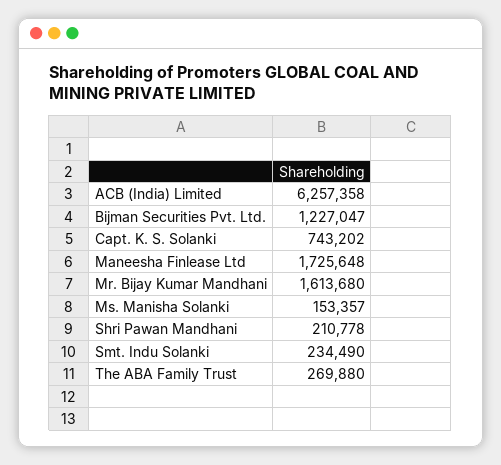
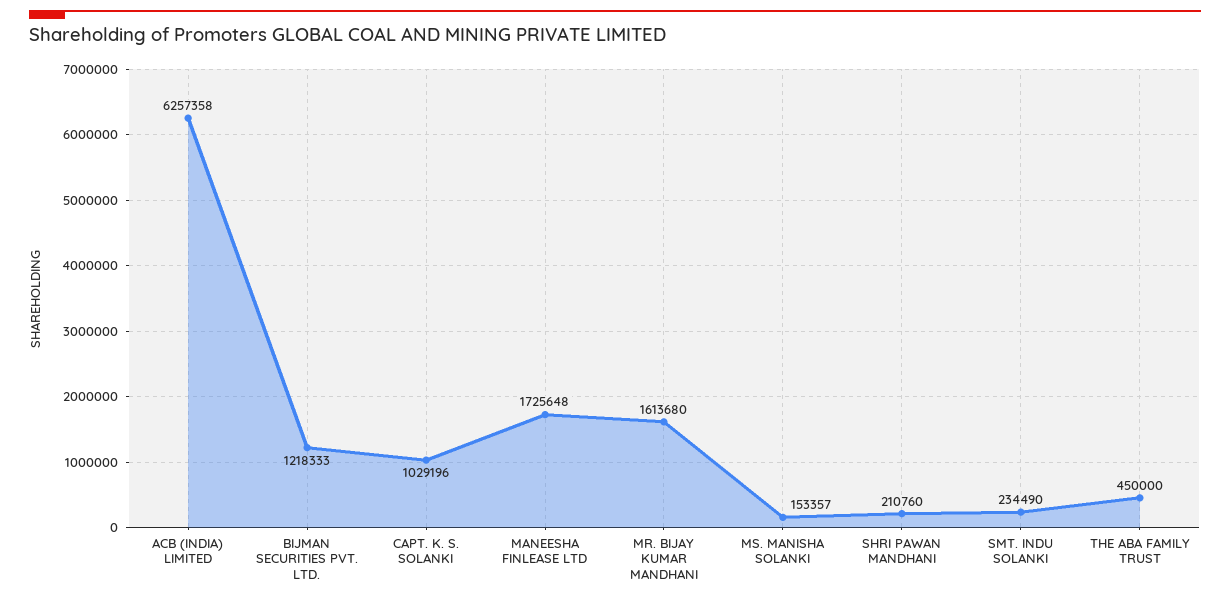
Bijman Securities Pvt. Ltd.: 1227047 -> 1218333
Capt. K. S. Solanki: 743202 -> 1029196
Shri Pawan Mandhani: 210778 -> 210760
The ABA Family Trust: 269880 -> 450000

